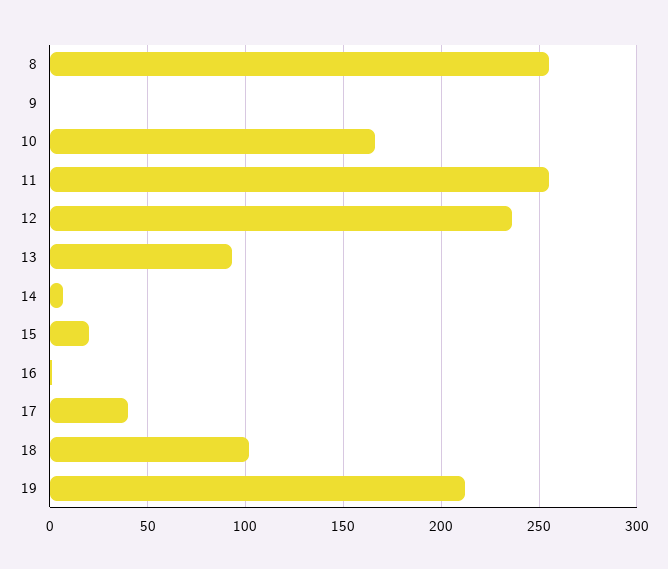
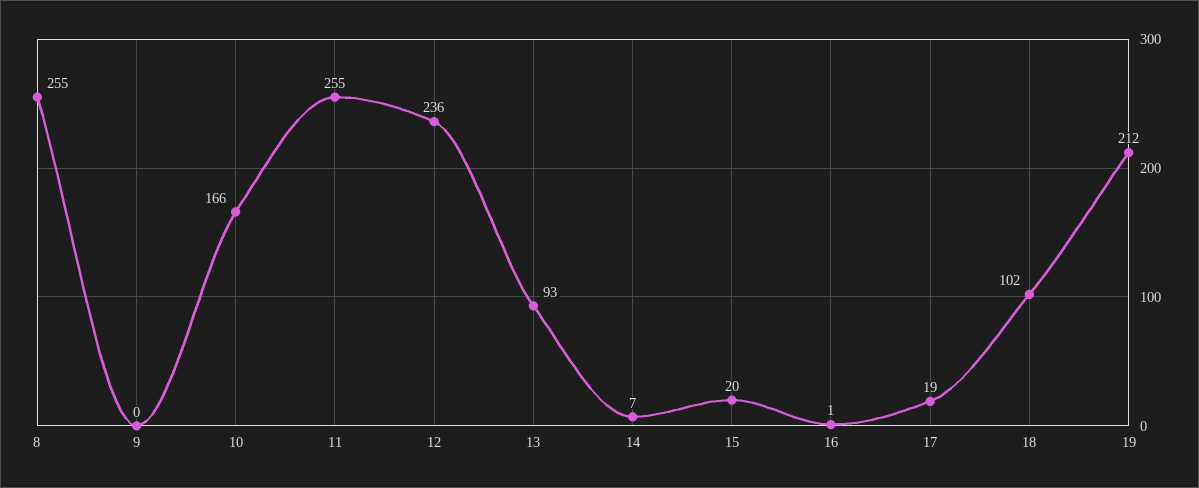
17: 40 -> 19

